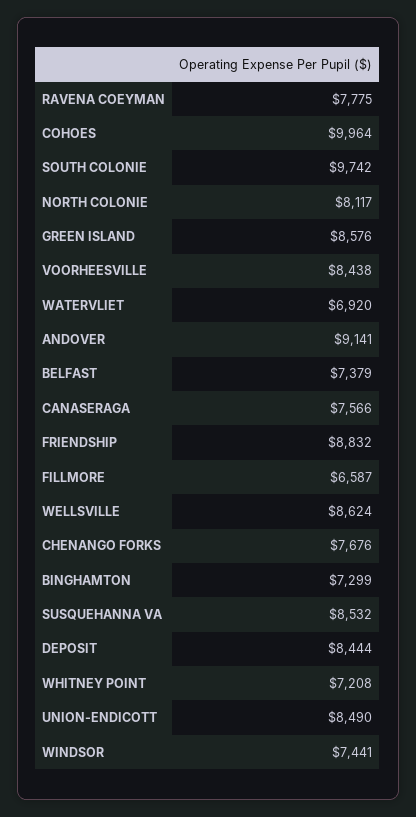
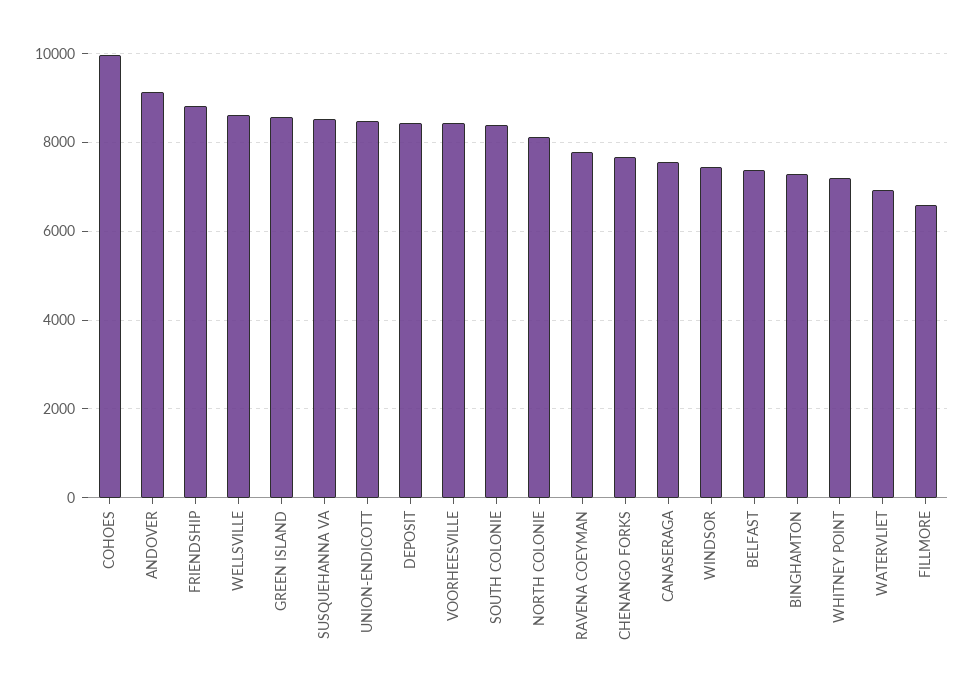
SOUTH COLONIE: 9742 -> 8400

